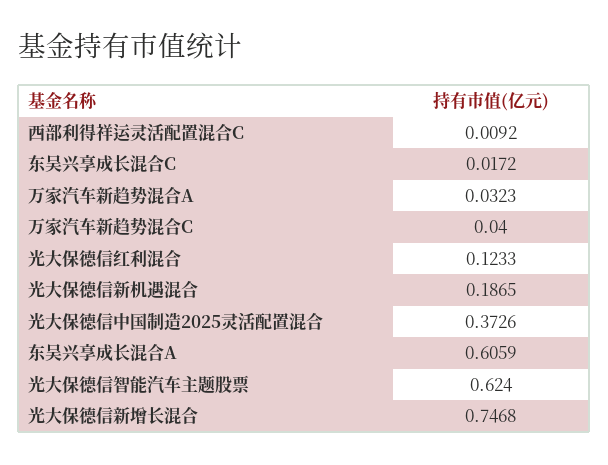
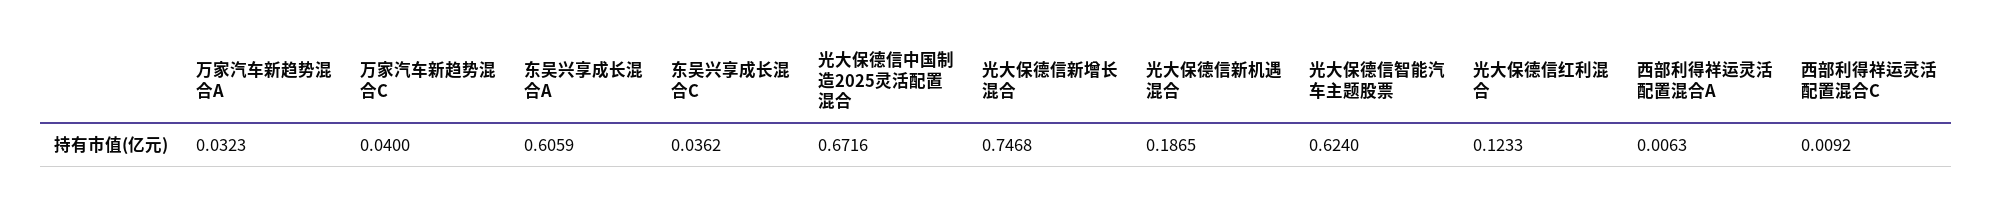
东吴兴享成长混合C: 0.0172 -> 0.0362
光大保德信中国制造2025灵活配置混合: 0.3726 -> 0.6716
西部利得祥运灵活配置混合A: none -> 0.0063

